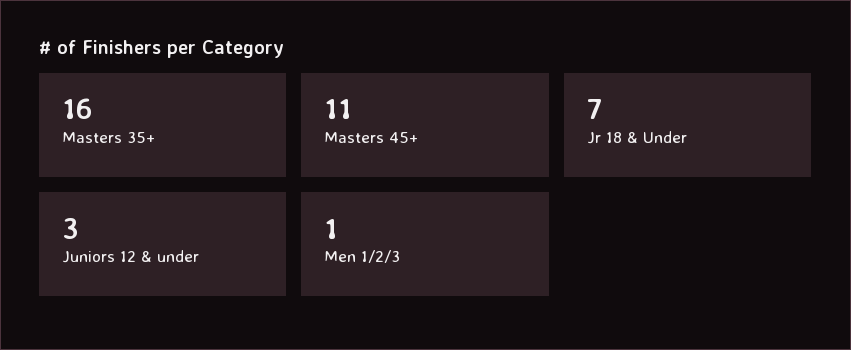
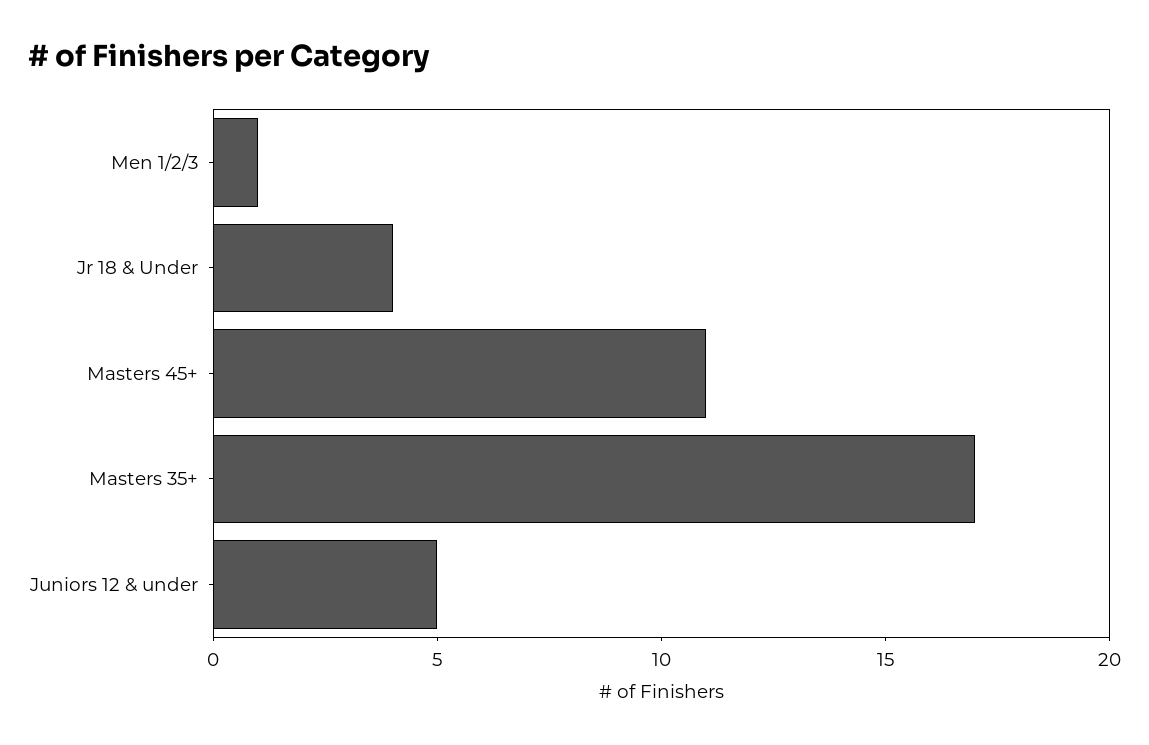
Masters 35+: 16 -> 17
Jr 18 & Under: 7 -> 4
Juniors 12 & under: 3 -> 5

